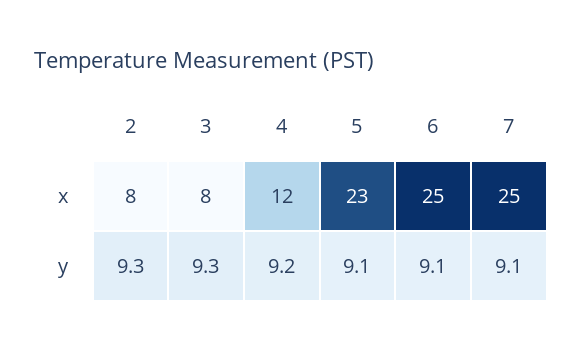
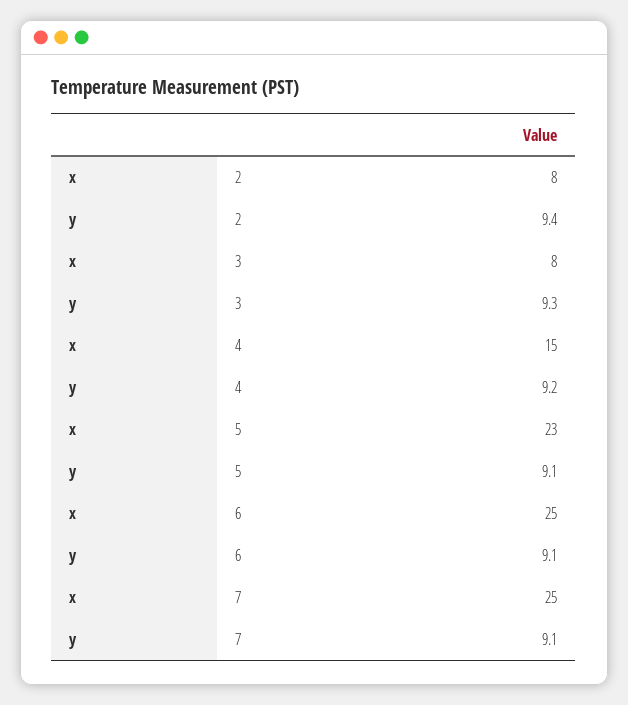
4, x: 12 -> 15
2, y: 9.3 -> 9.4

